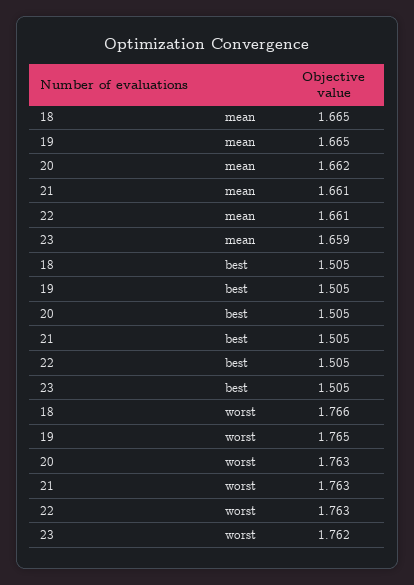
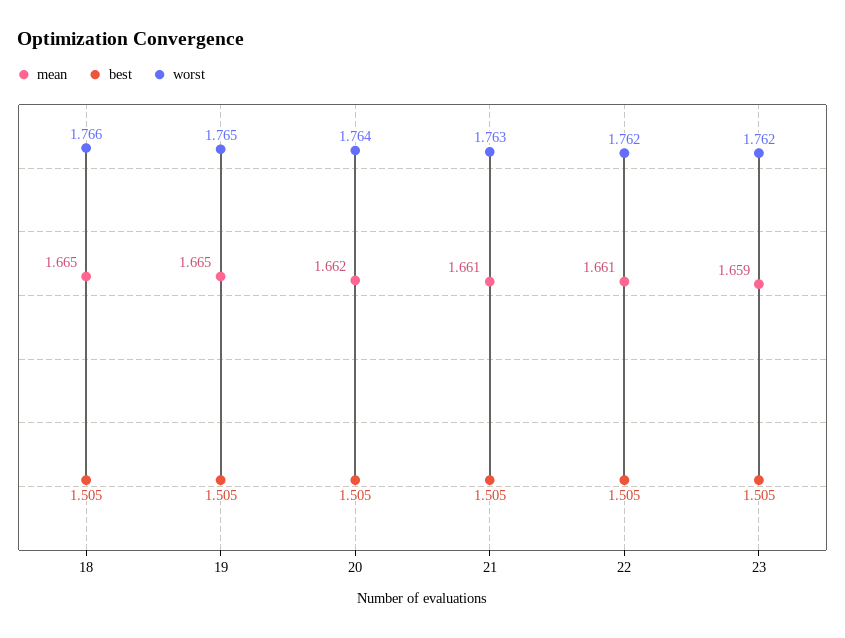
worst, 20: 1.763 -> 1.764
worst, 22: 1.763 -> 1.762

